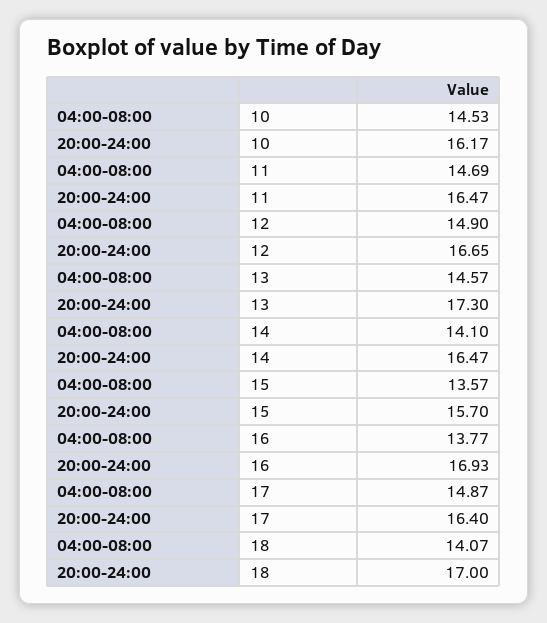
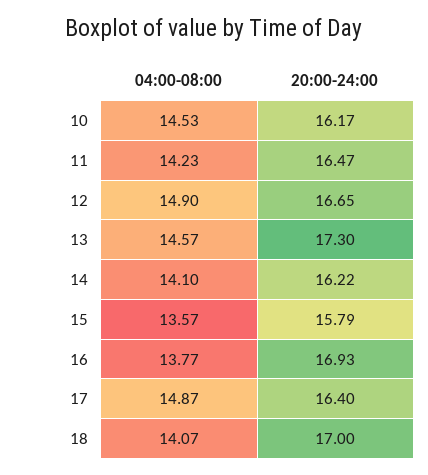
04:00-08:00, 11: 14.69 -> 14.23
20:00-24:00, 14: 16.47 -> 16.22
20:00-24:00, 15: 15.7 -> 15.79

